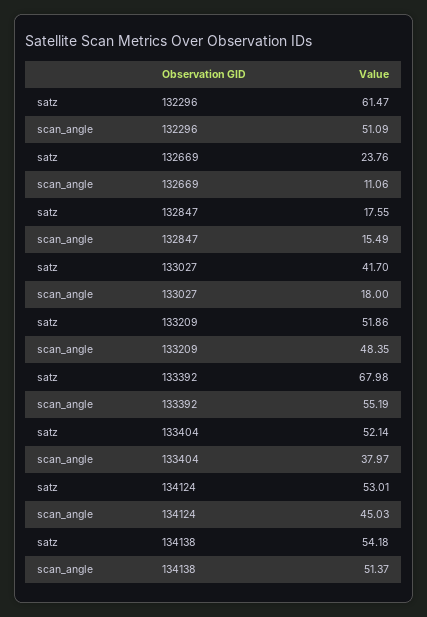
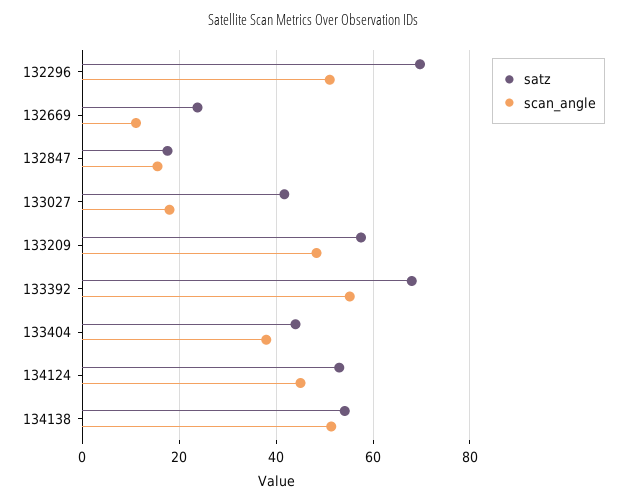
satz, 132296: 61.47 -> 70
satz, 133209: 51.86 -> 58
satz, 133404: 52.14 -> 44

